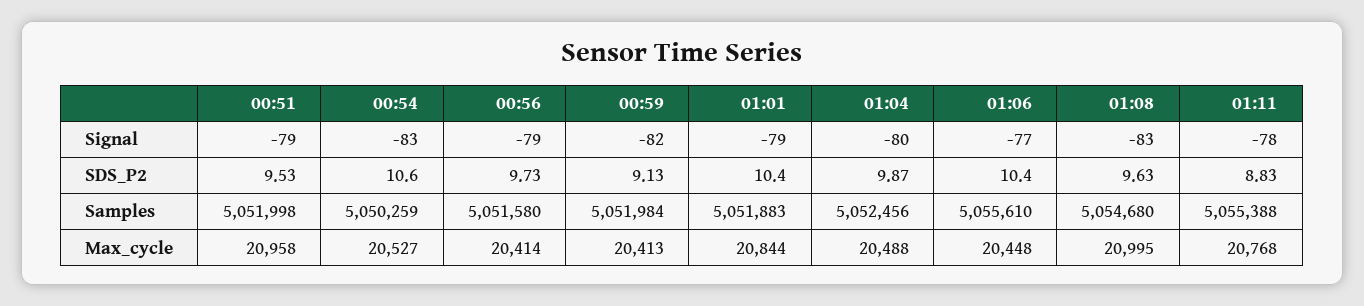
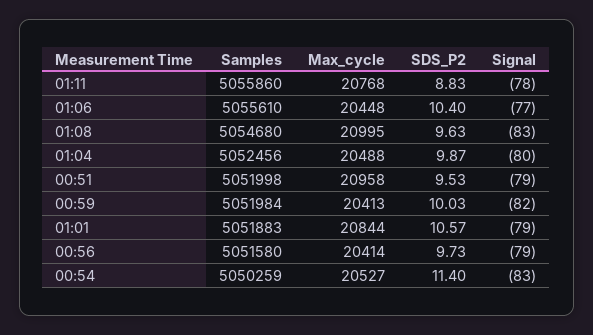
00:54, SDS_P2: 10.6 -> 11.4
00:59, SDS_P2: 9.13 -> 10.03
01:01, SDS_P2: 10.4 -> 10.57
01:11, Samples: 5055388 -> 5055860

